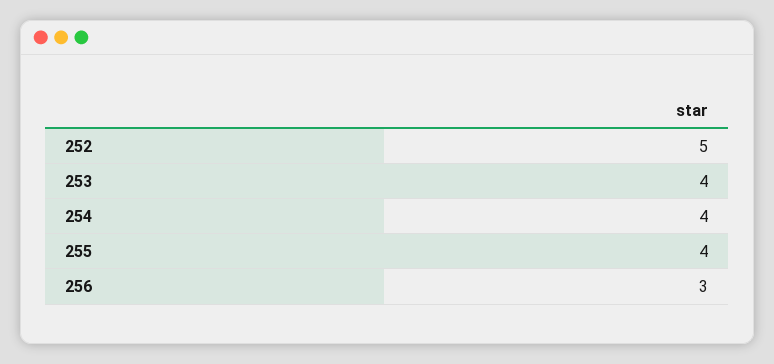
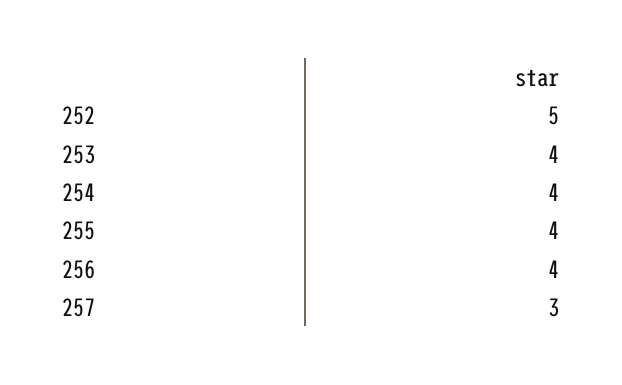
256: 3 -> 4
257: none -> 3

